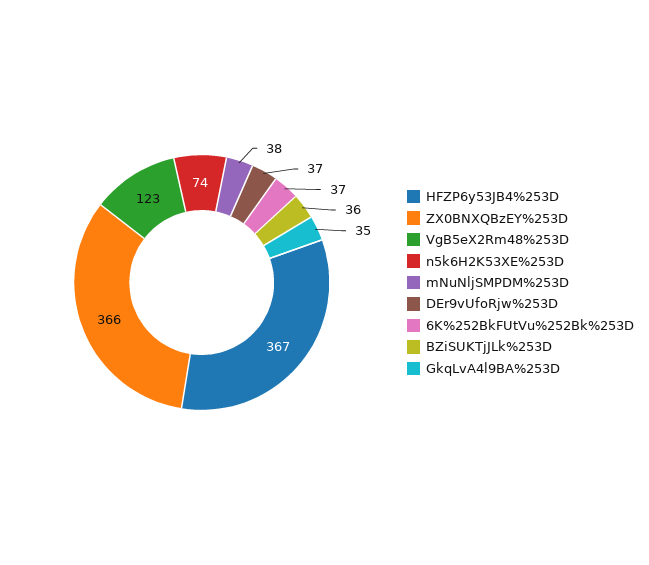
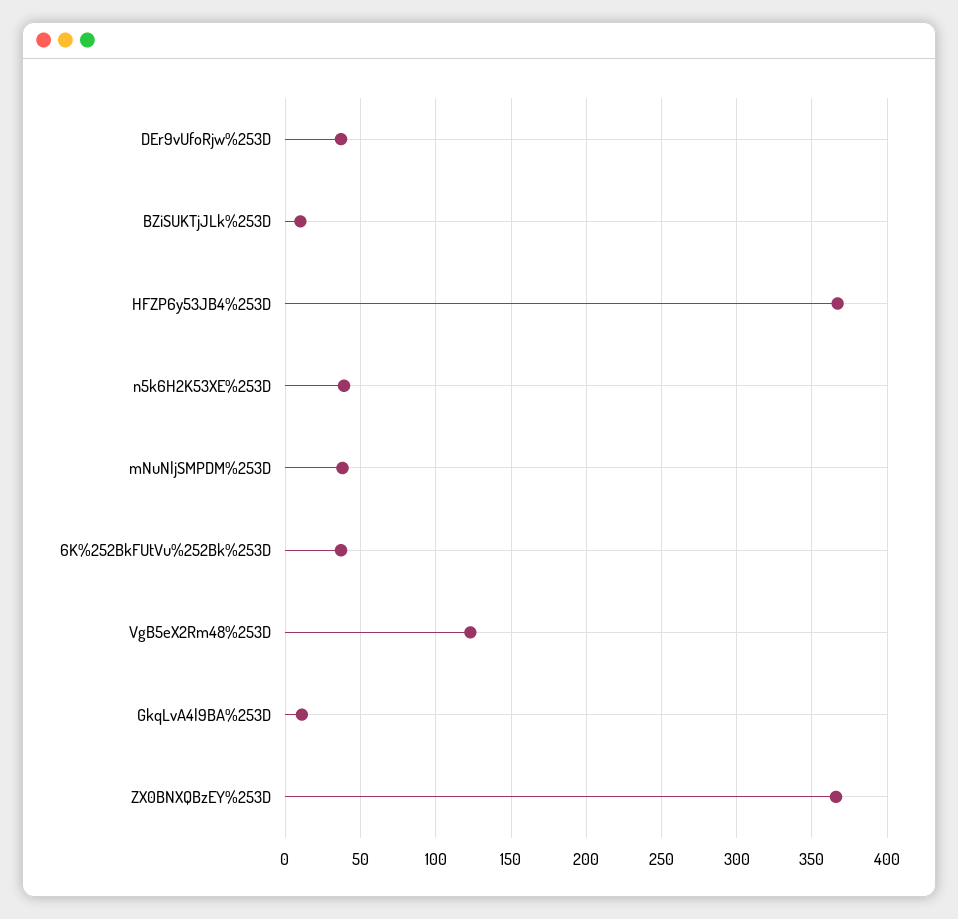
n5k6H2K53XE%253D: 74 -> 40
BZiSUKTjJLk%253D: 36 -> 10
GkqLvA4l9BA%253D: 35 -> 10

